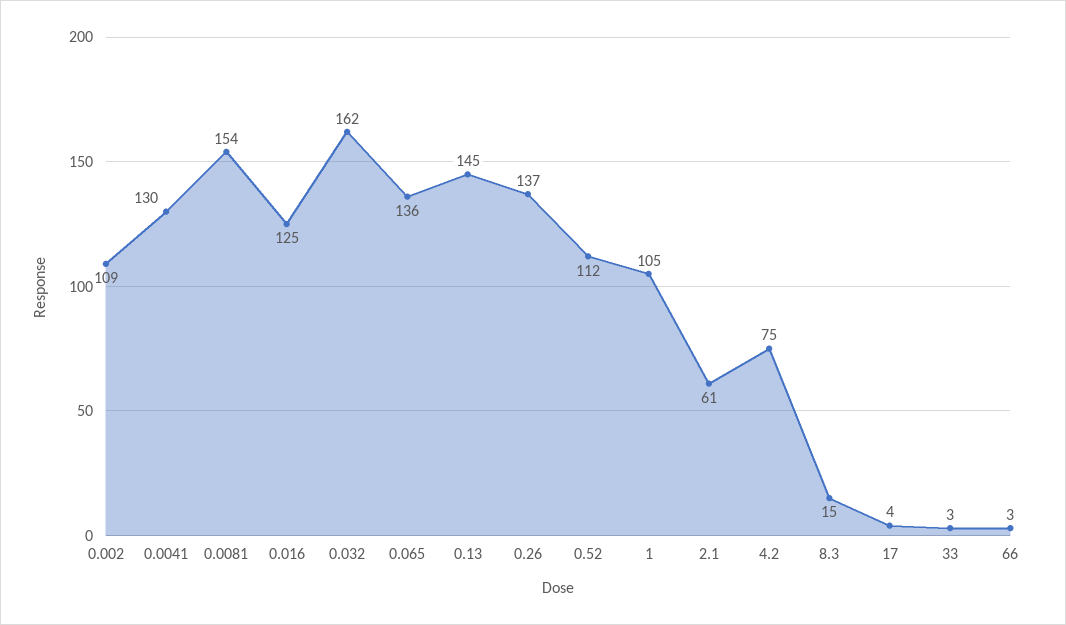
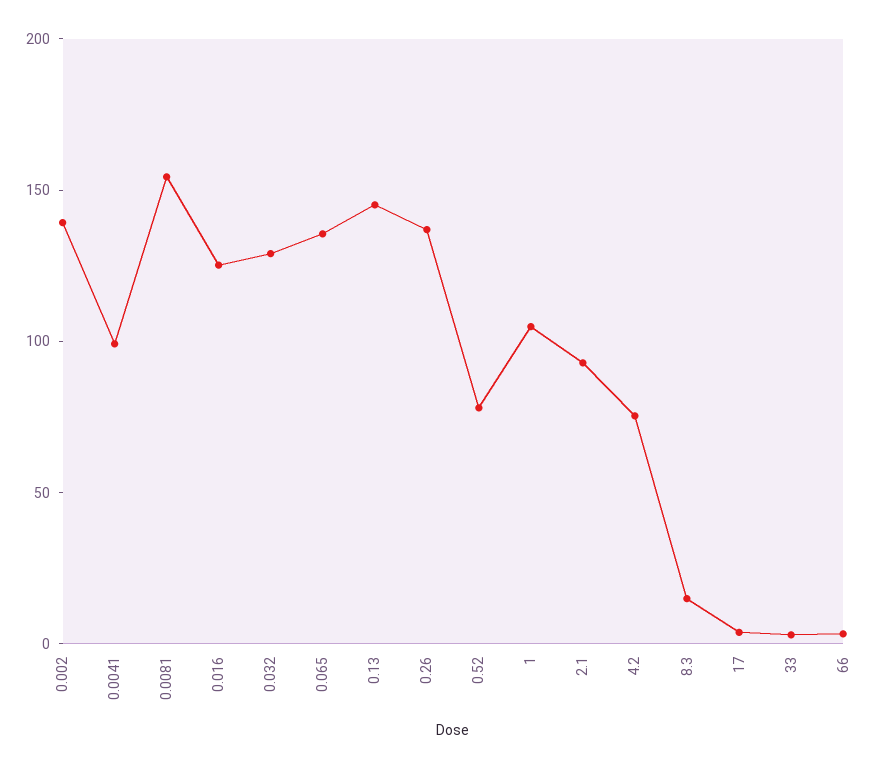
0.002: 109 -> 140
0.0041: 130 -> 100
0.032: 162 -> 130
0.52: 112 -> 80
2.1: 61 -> 90

